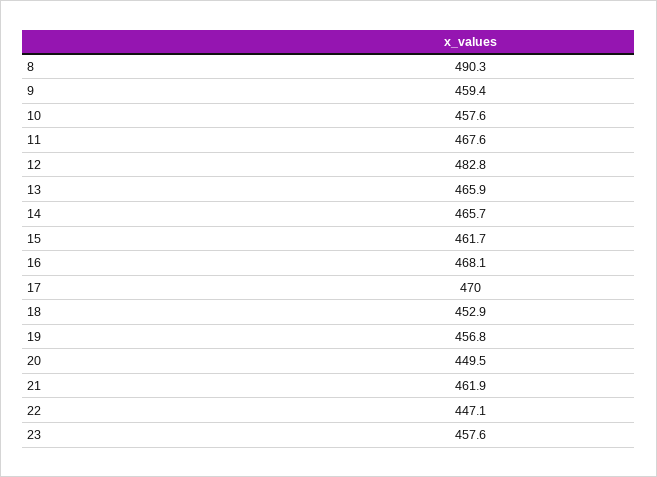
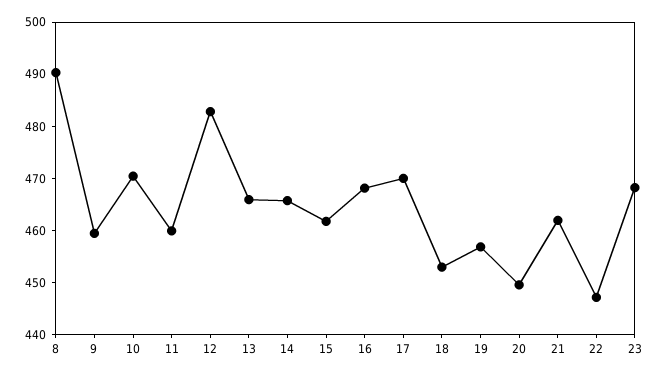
10: 457.6 -> 470
11: 467.6 -> 460
23: 457.6 -> 468

